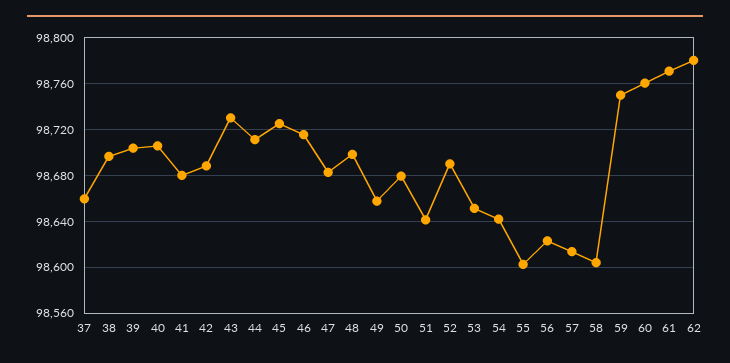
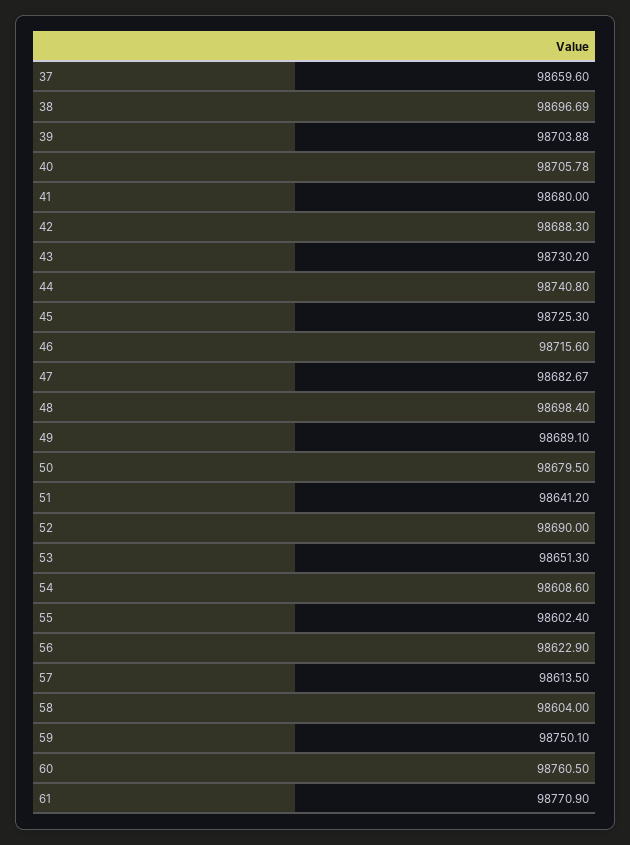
44: 98710 -> 98740.8
49: 98660 -> 98689.1
54: 98640 -> 98608.6
62: 98780 -> none

